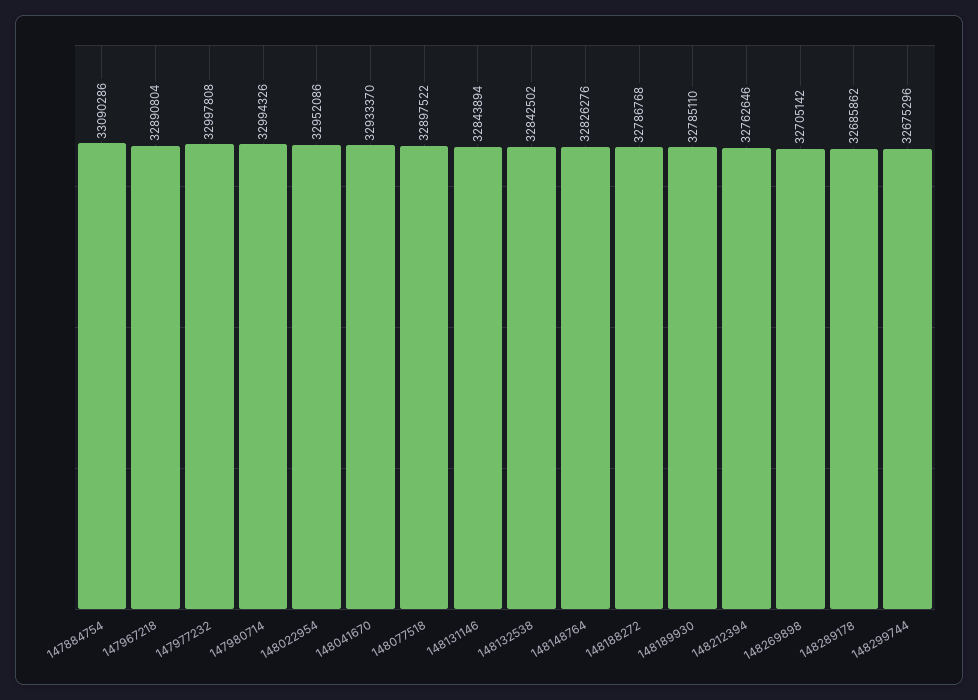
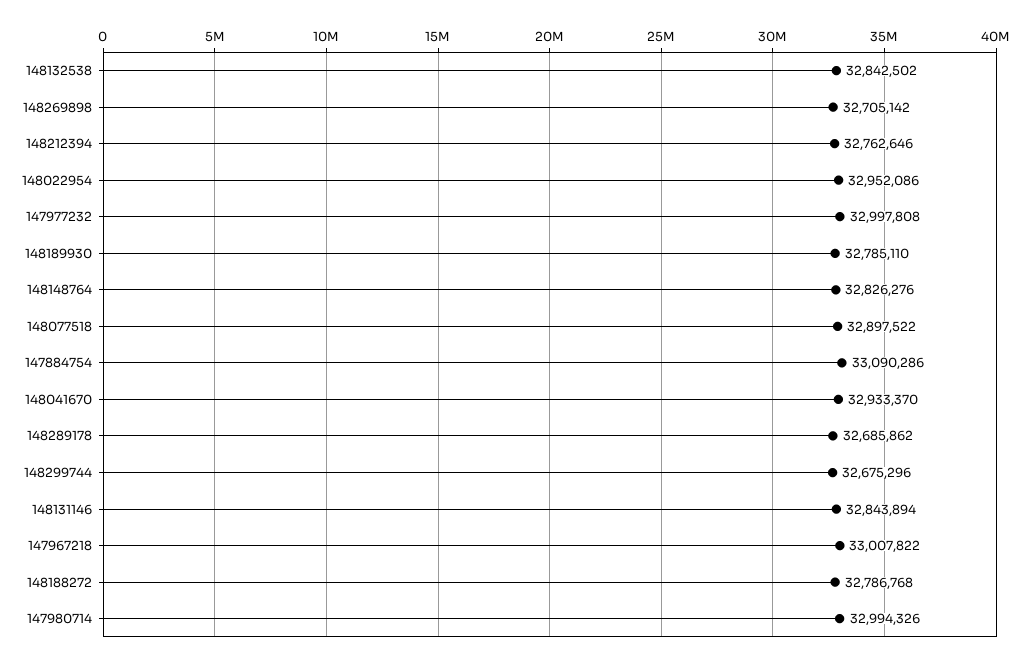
147967218: 32890804 -> 33007822

